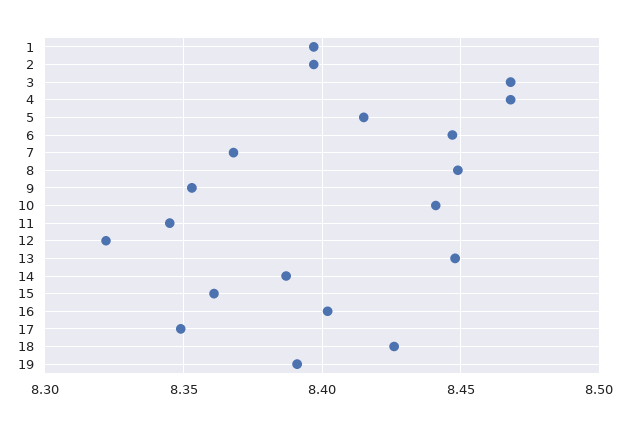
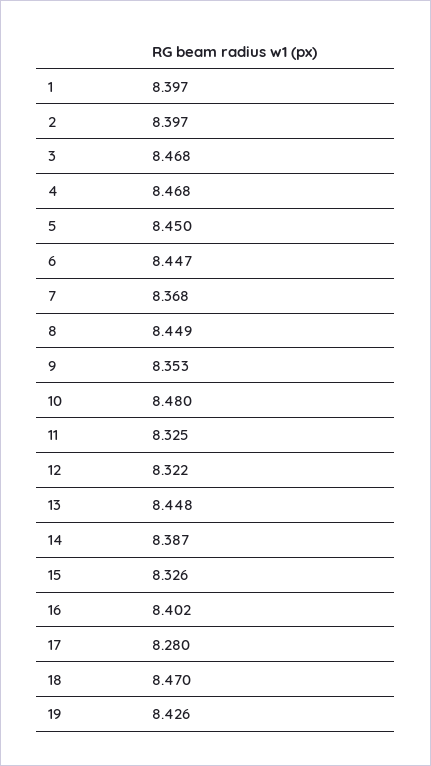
5: 8.415 -> 8.45
10: 8.44 -> 8.48
11: 8.345 -> 8.325
15: 8.36 -> 8.326
17: 8.35 -> 8.28
18: 8.425 -> 8.47
19: 8.39 -> 8.426

